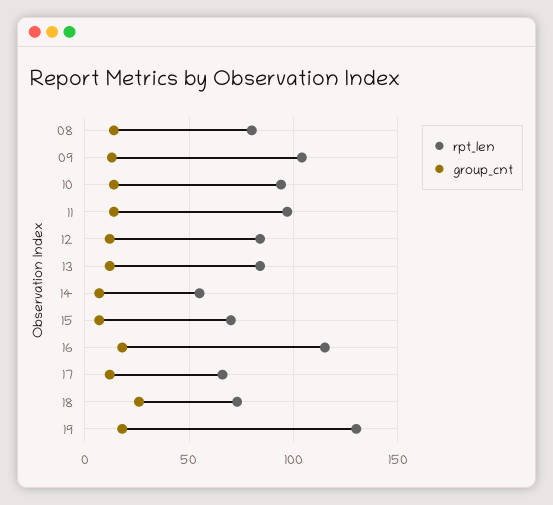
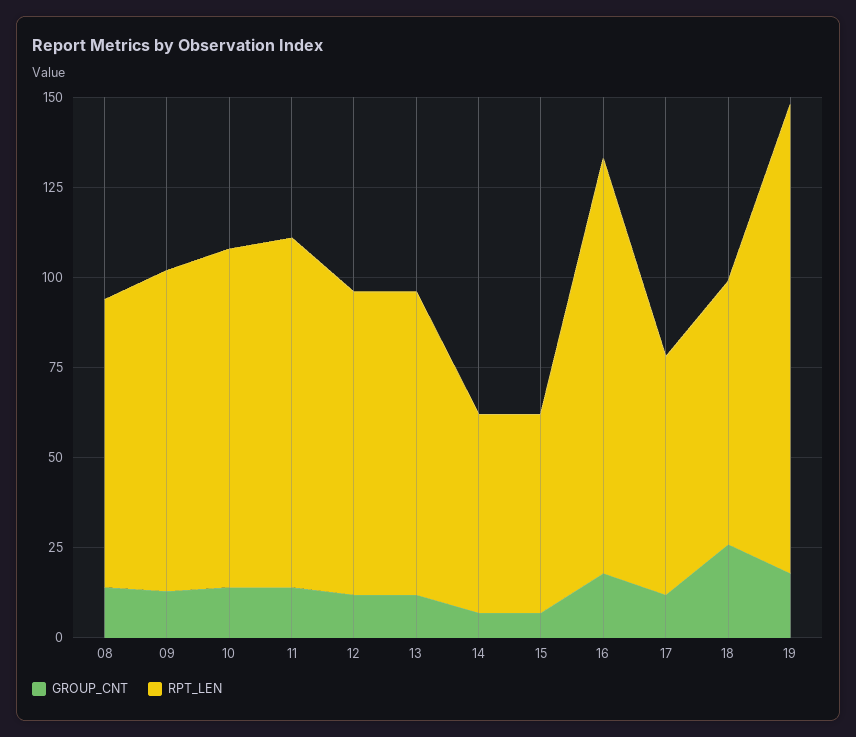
rpt_len, 09: 105 -> 90
rpt_len, 15: 70 -> 55

